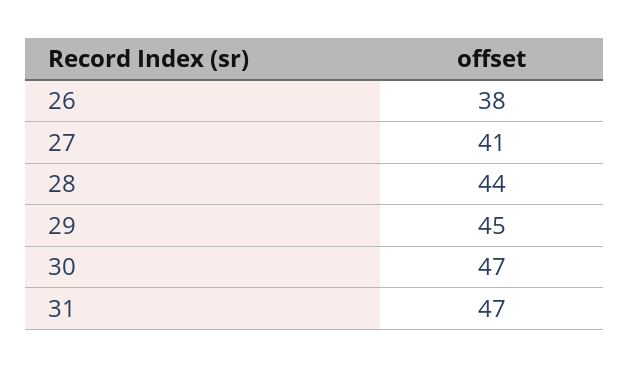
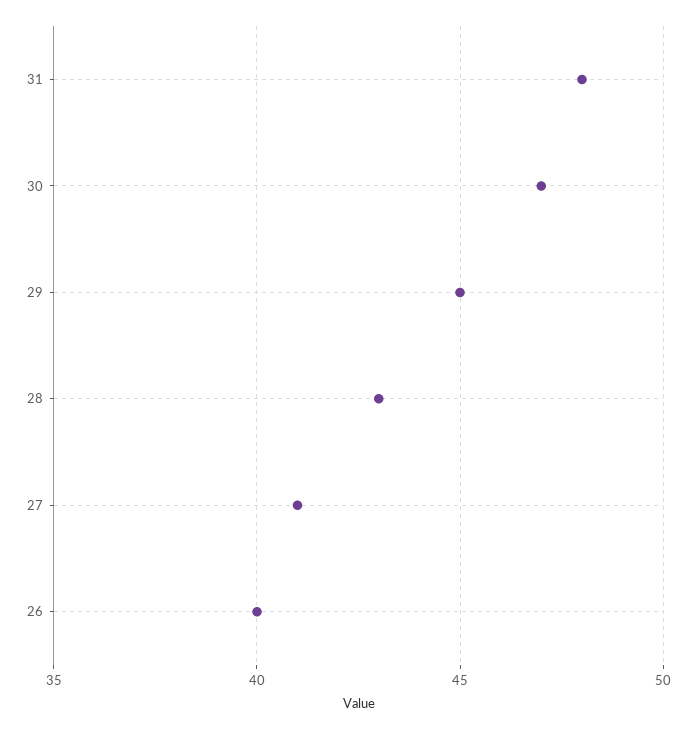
26: 38 -> 40
28: 44 -> 43
31: 47 -> 48

